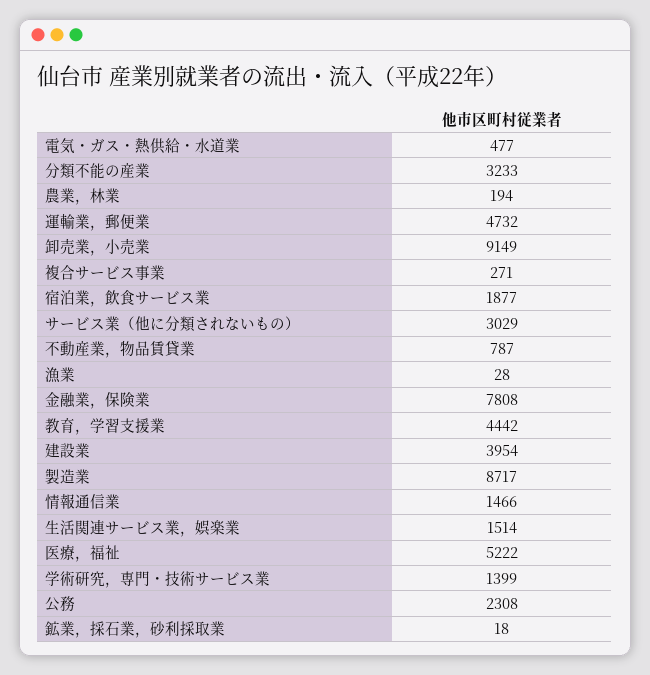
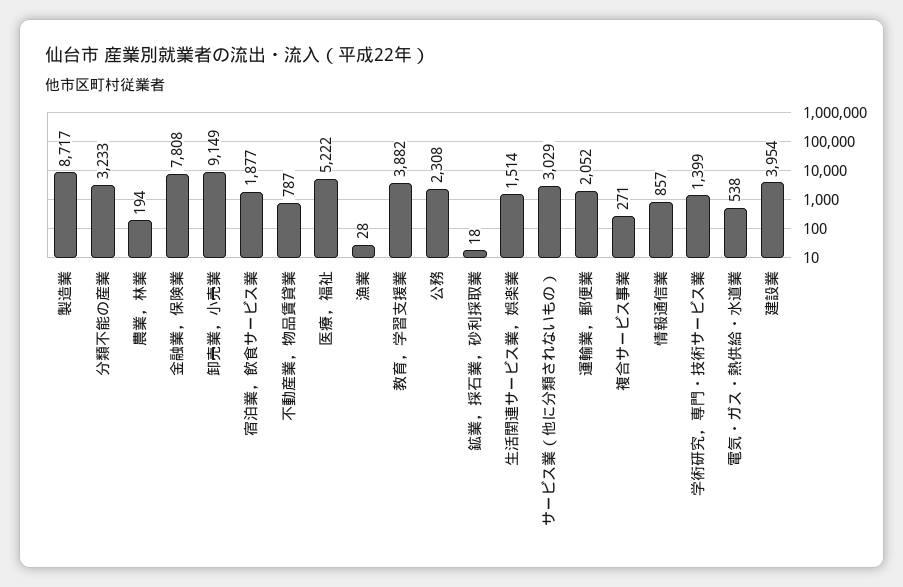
電気・ガス・熱供給・水道業: 477 -> 538
運輸業，郵便業: 4732 -> 2052
教育，学習支援業: 4442 -> 3882
情報通信業: 1466 -> 857

